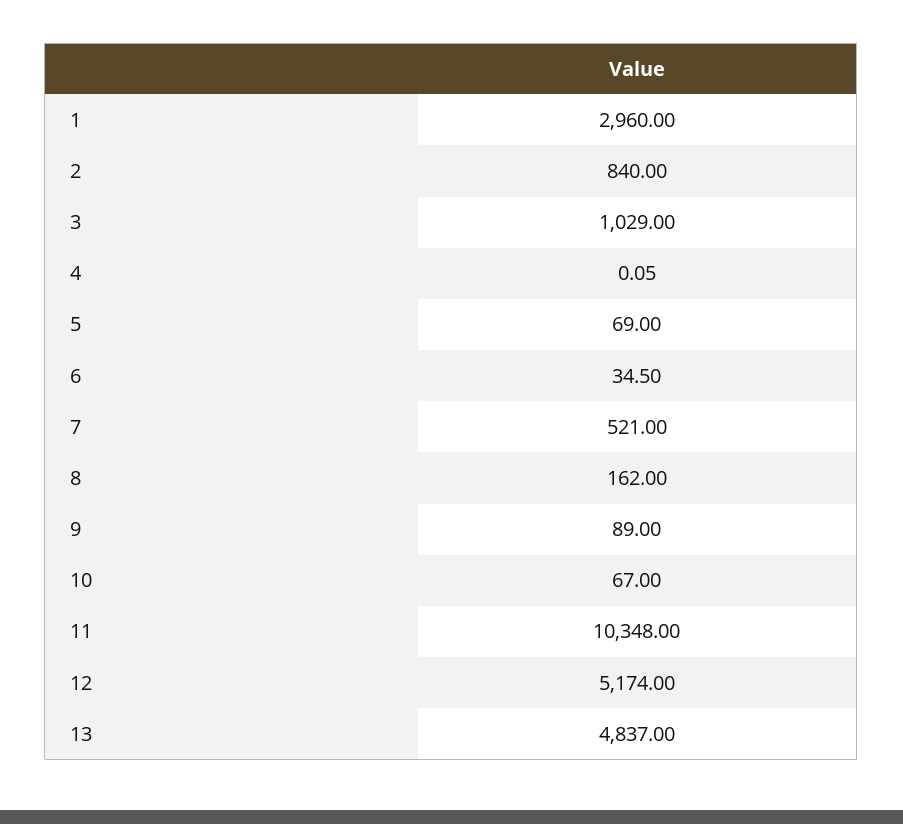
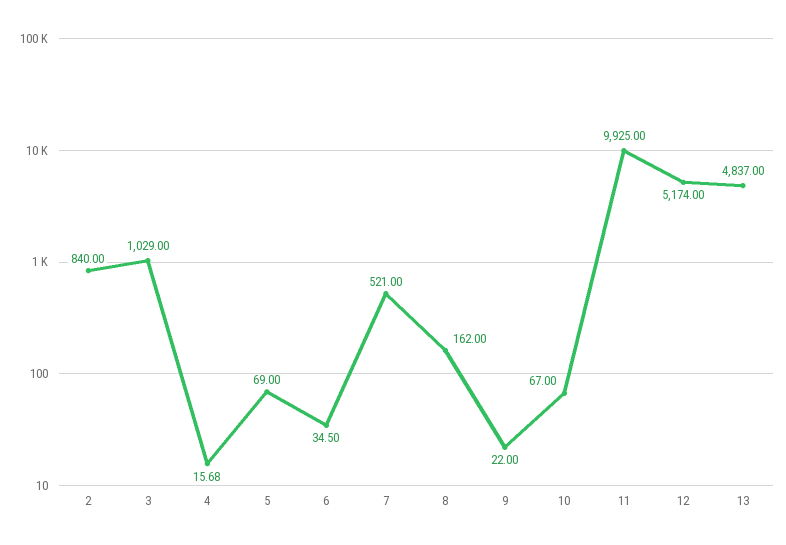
1: 2960 -> none
4: 0.05 -> 15.68
9: 89 -> 22
11: 10348 -> 9925

